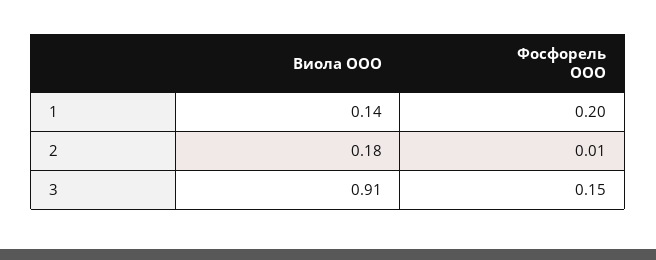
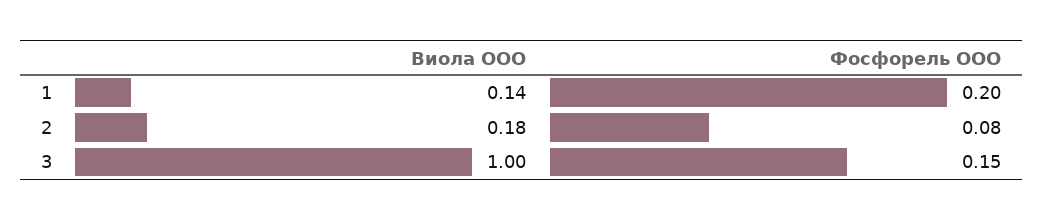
Фосфорель ООО, 2: 0.01 -> 0.08
Виола ООО, 3: 0.91 -> 1

